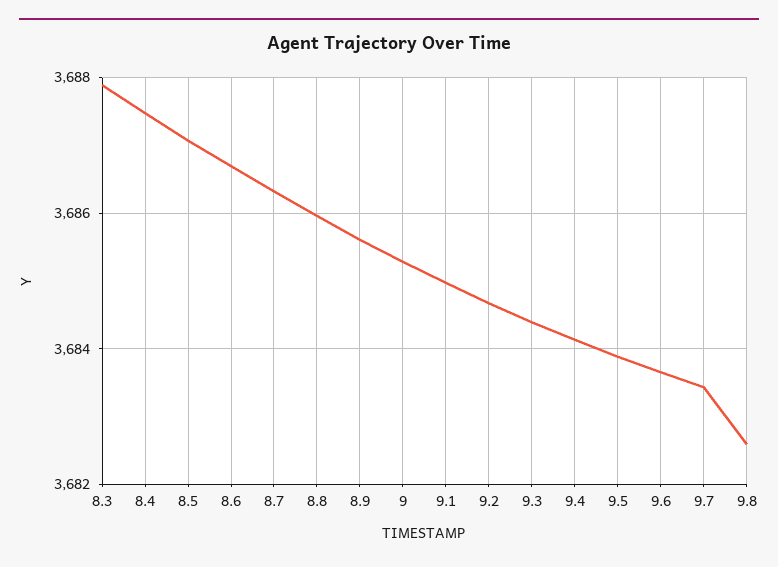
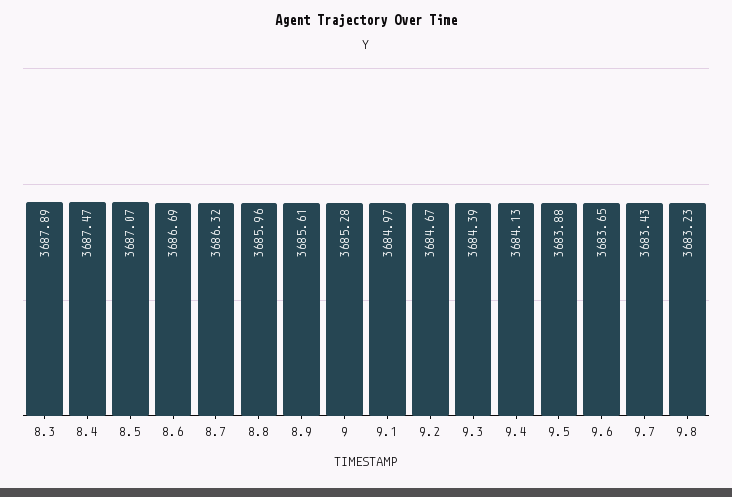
9.8: 3682.6 -> 3683.23

